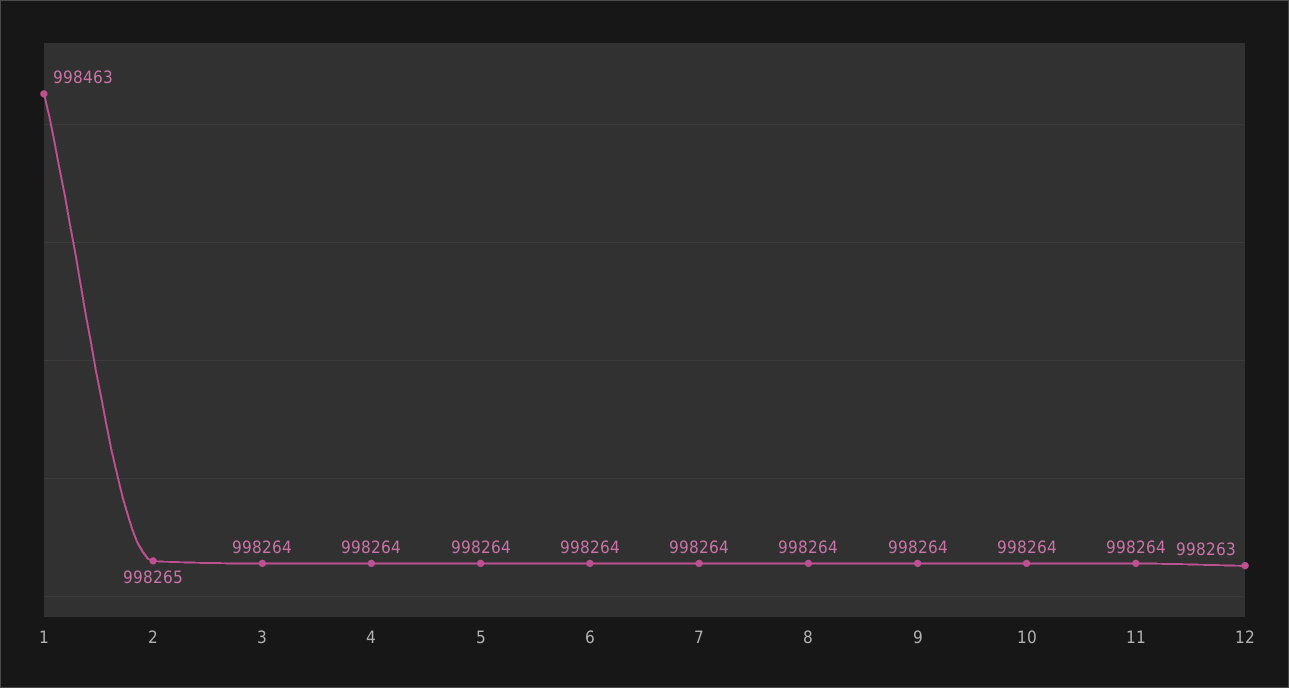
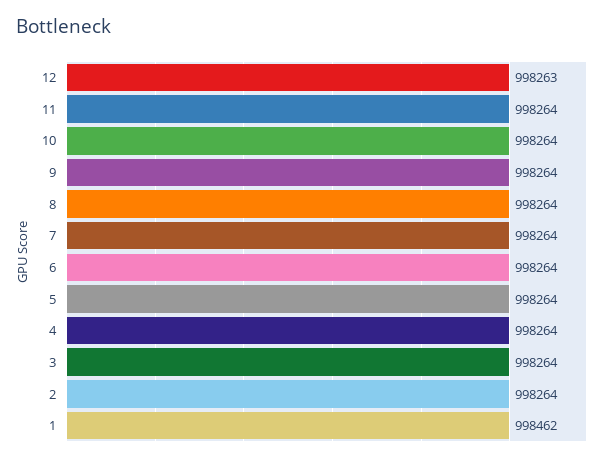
1: 998463 -> 998462
2: 998265 -> 998264

